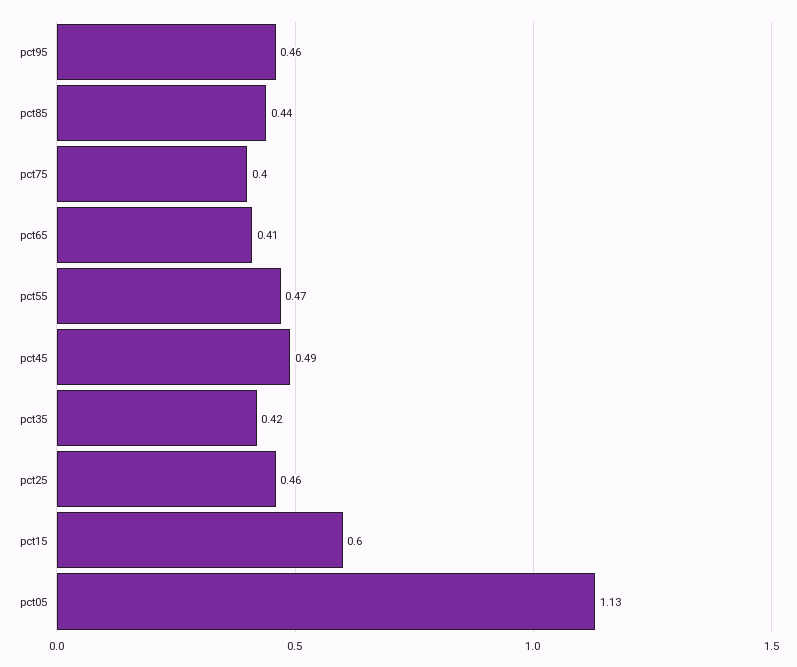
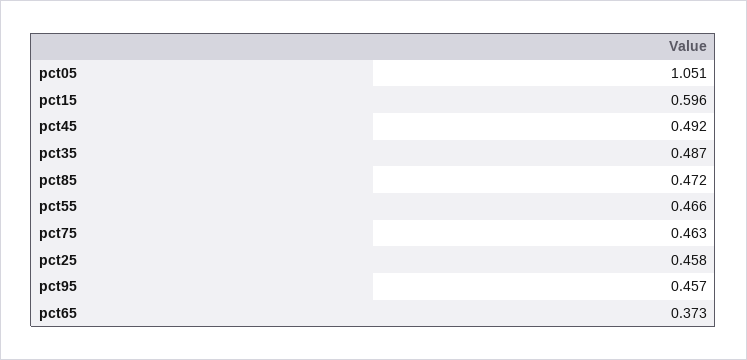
pct85: 0.44 -> 0.472
pct75: 0.4 -> 0.463
pct65: 0.41 -> 0.373
pct35: 0.42 -> 0.487
pct05: 1.13 -> 1.051

